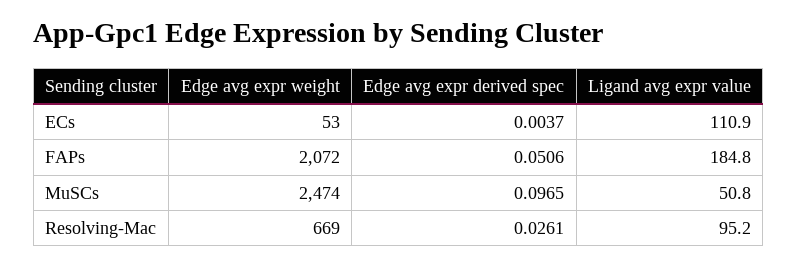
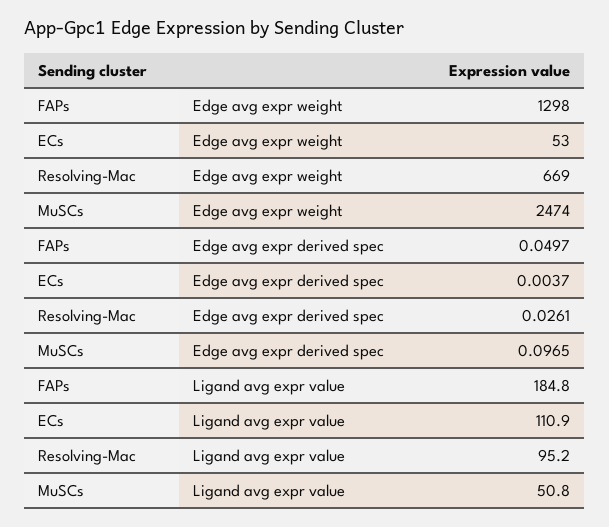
Edge avg expr weight, FAPs: 2072 -> 1298
Edge avg expr derived spec, FAPs: 0.0506 -> 0.0497

